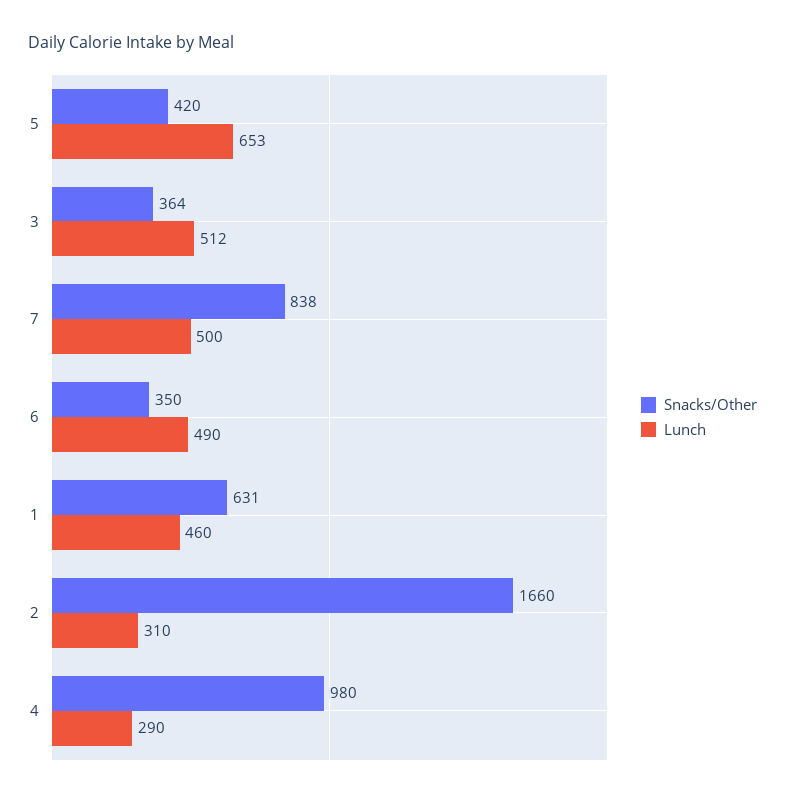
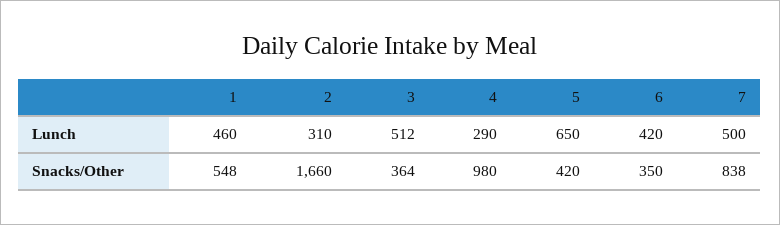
Lunch, 5: 653 -> 650
Lunch, 6: 490 -> 420
Snacks/Other, 1: 631 -> 548

